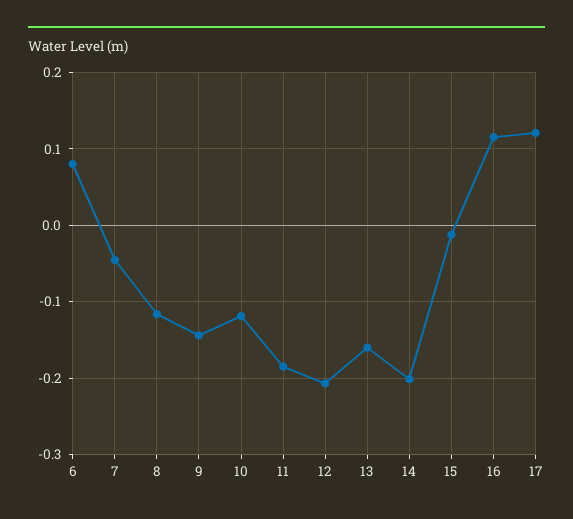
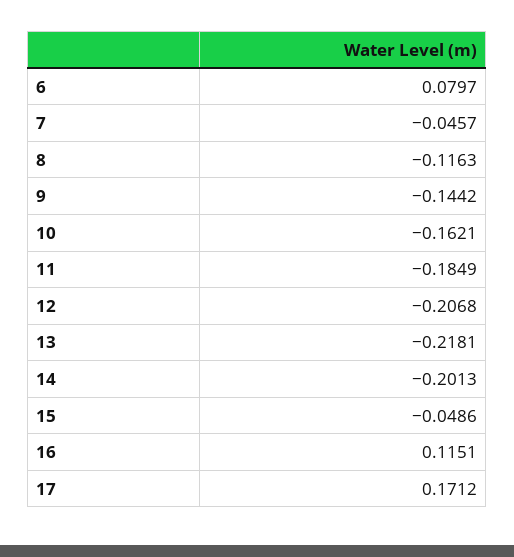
10: -0.12 -> -0.1621
13: -0.16 -> -0.2181
15: -0.01 -> -0.0486
17: 0.12 -> 0.1712

